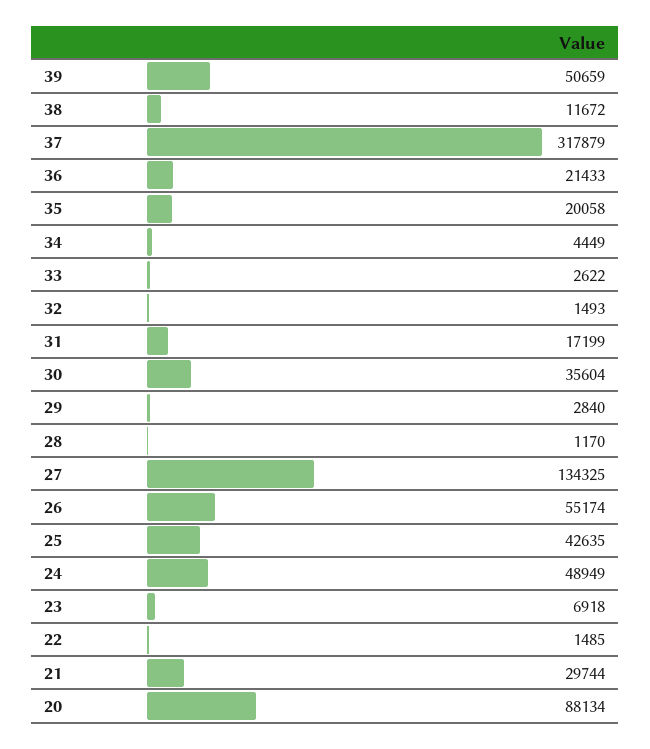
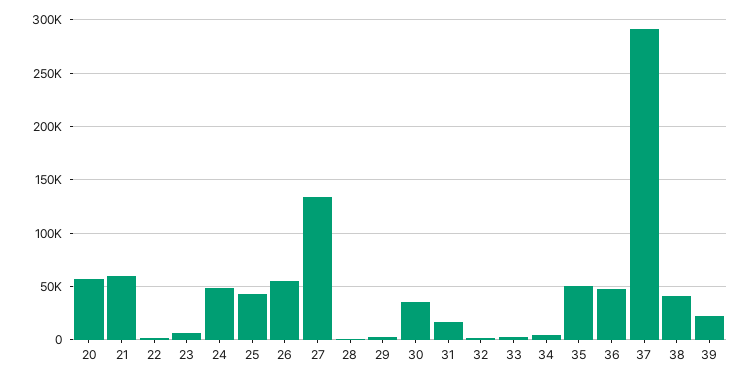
39: 50659 -> 20000
38: 11672 -> 40000
37: 317879 -> 290000
36: 21433 -> 50000
35: 20058 -> 50000
21: 29744 -> 60000
20: 88134 -> 60000

